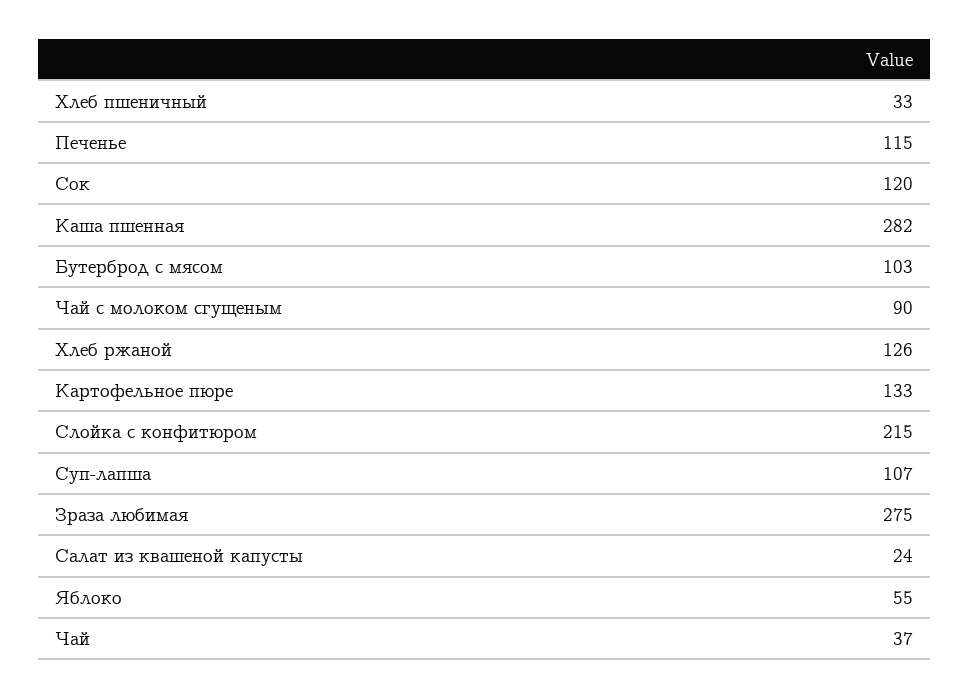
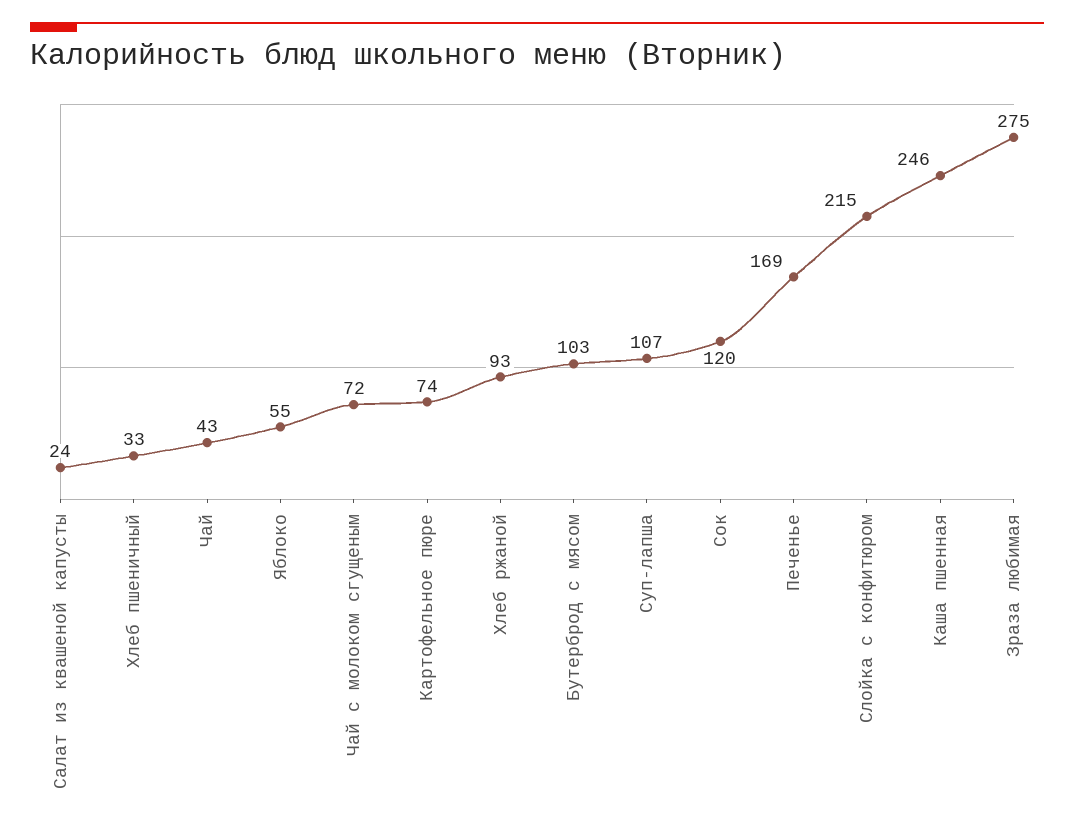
Печенье: 115 -> 169
Каша пшенная: 282 -> 246
Чай с молоком сгущеным: 90 -> 72
Хлеб ржаной: 126 -> 93
Картофельное пюре: 133 -> 74
Чай: 37 -> 43

